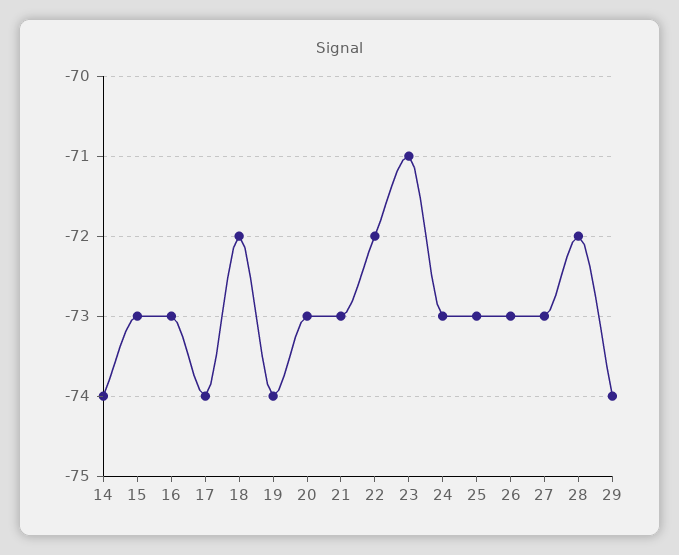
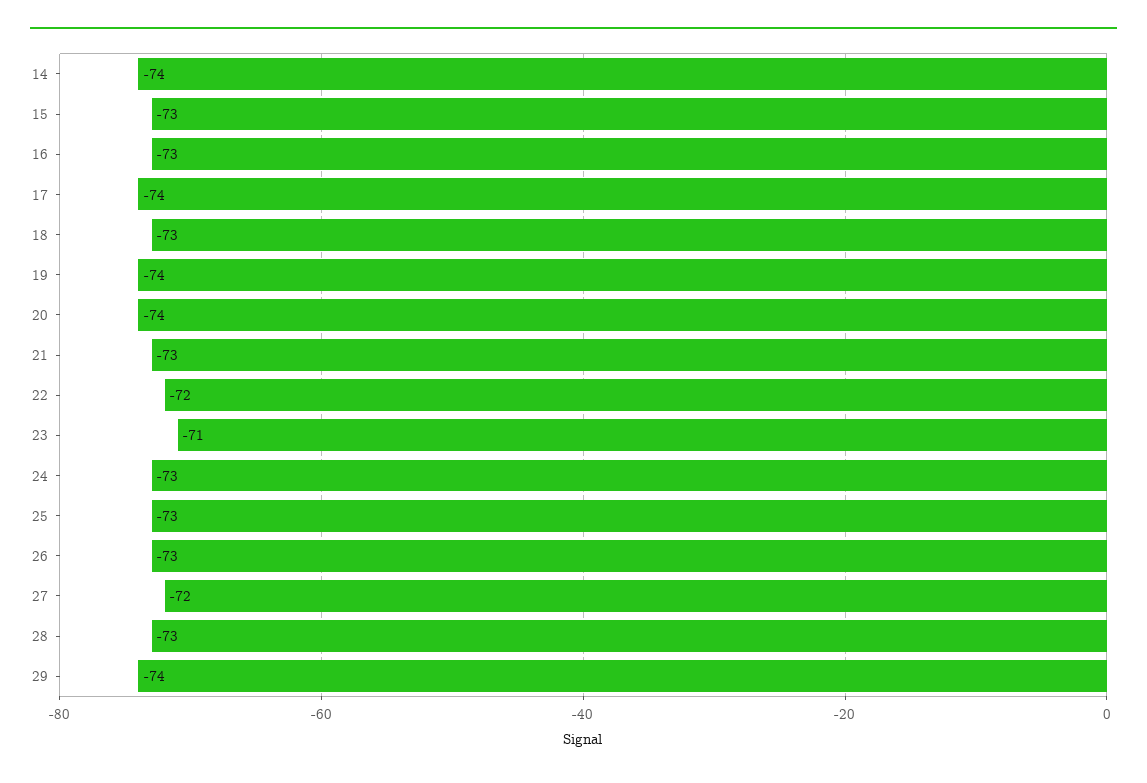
18: -72 -> -73
20: -73 -> -74
27: -73 -> -72
28: -72 -> -73

